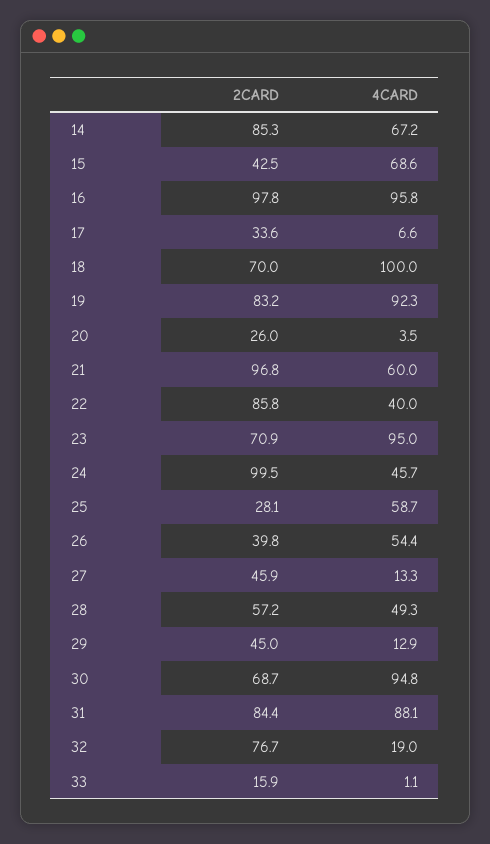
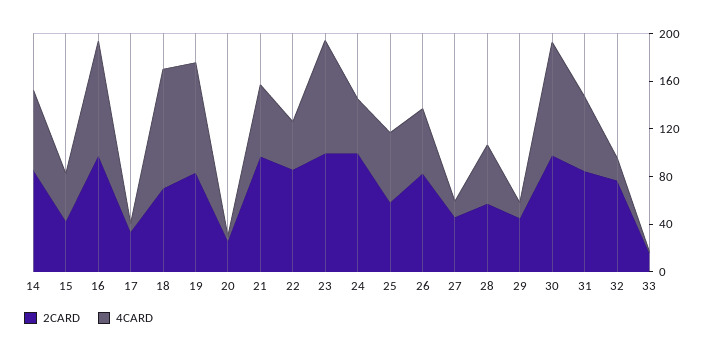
4CARD, 15: 68.6 -> 40
2CARD, 23: 70.9 -> 100
2CARD, 25: 28.1 -> 60
2CARD, 26: 39.8 -> 80
2CARD, 30: 68.7 -> 100
4CARD, 31: 88.1 -> 60

